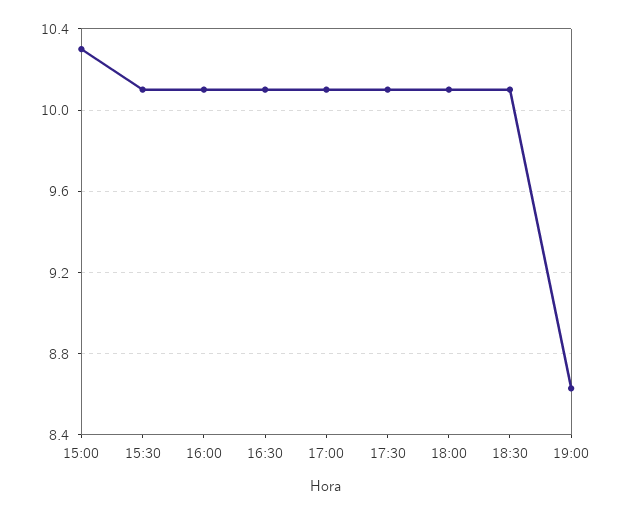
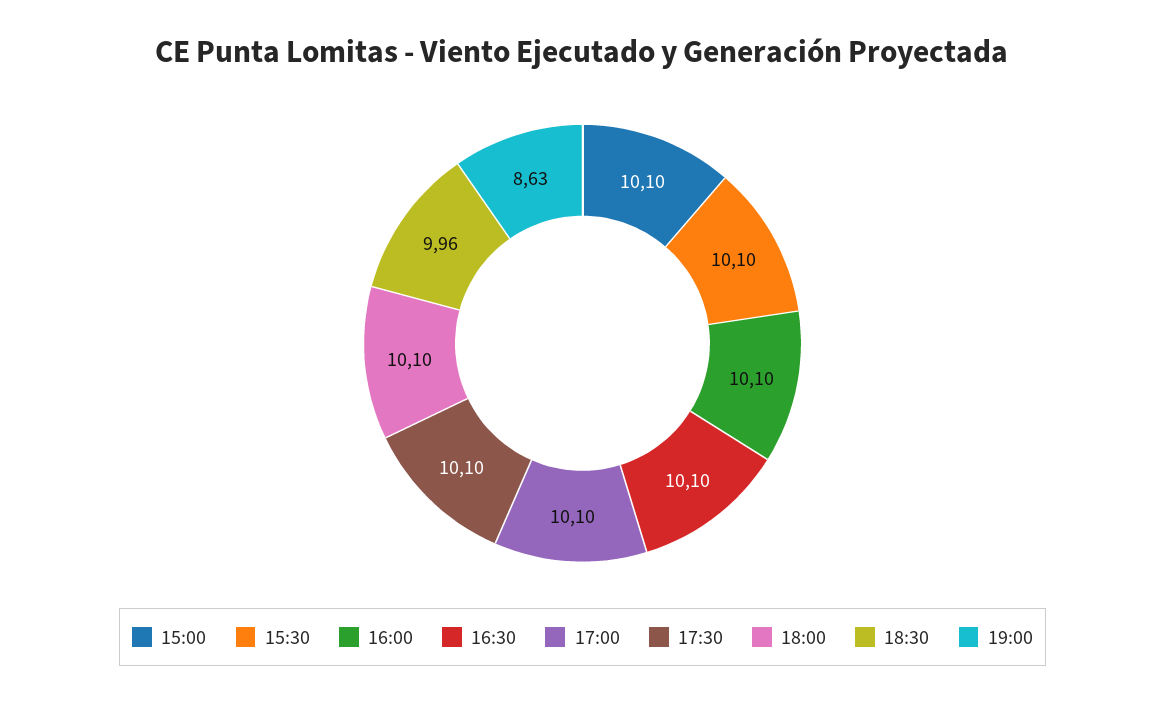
15:00: 10.3 -> 10.1
18:30: 10.1 -> 9.96

